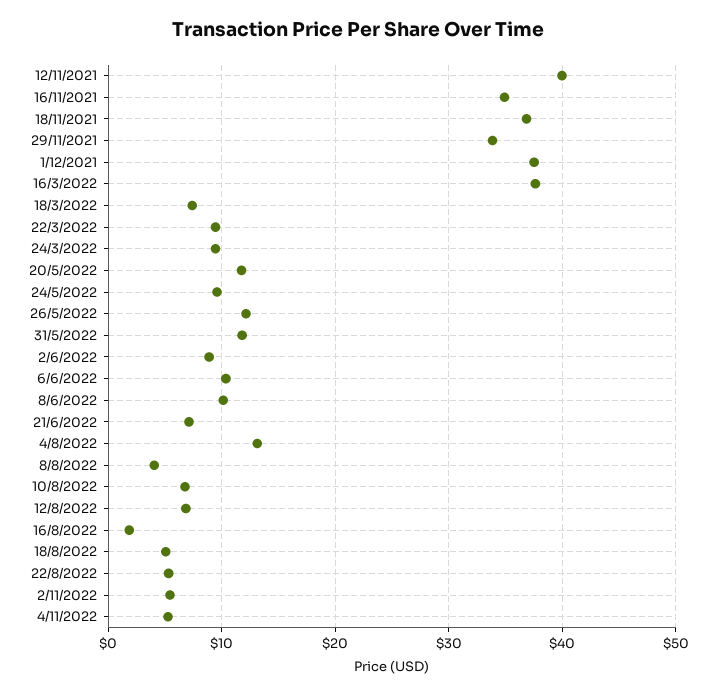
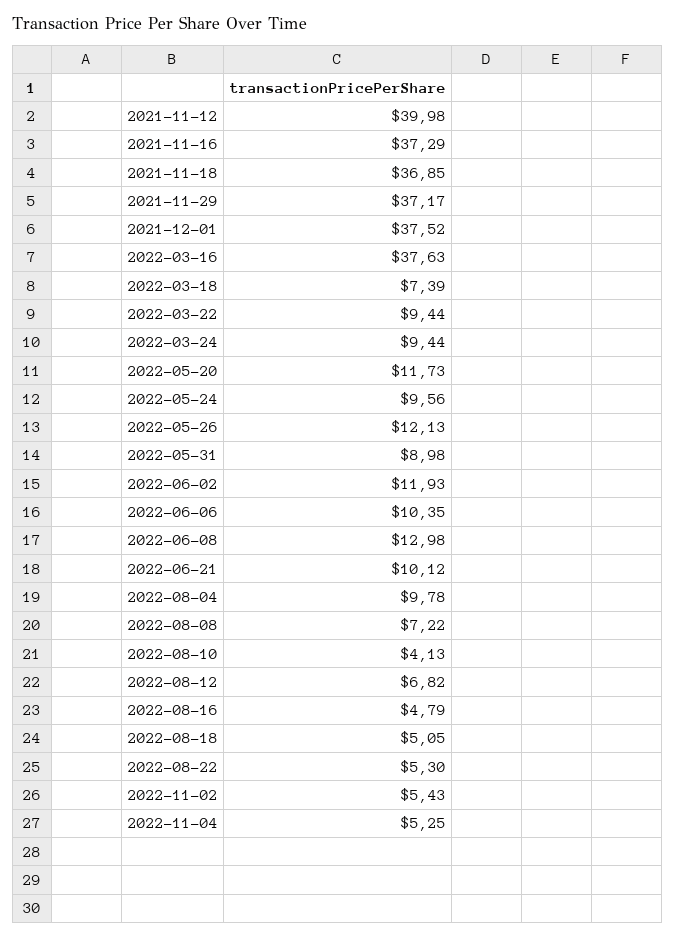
16/11/2021: 35 -> 37.29
29/11/2021: 34 -> 37.17
31/5/2022: 12 -> 8.98
2/6/2022: 9 -> 11.93
8/6/2022: 10 -> 12.98
21/6/2022: 7 -> 10.12
4/8/2022: 13 -> 9.78
8/8/2022: 4 -> 7.22
10/8/2022: 7 -> 4.13
16/8/2022: 2 -> 4.79

